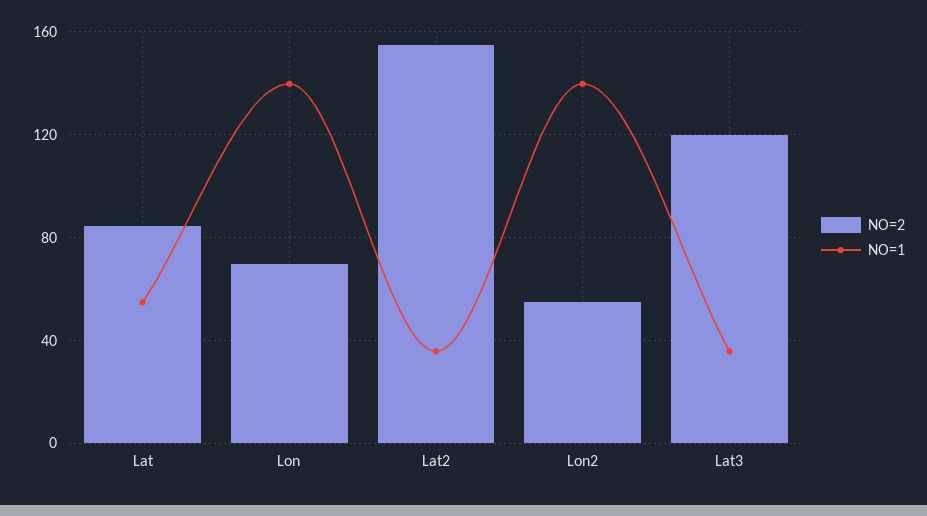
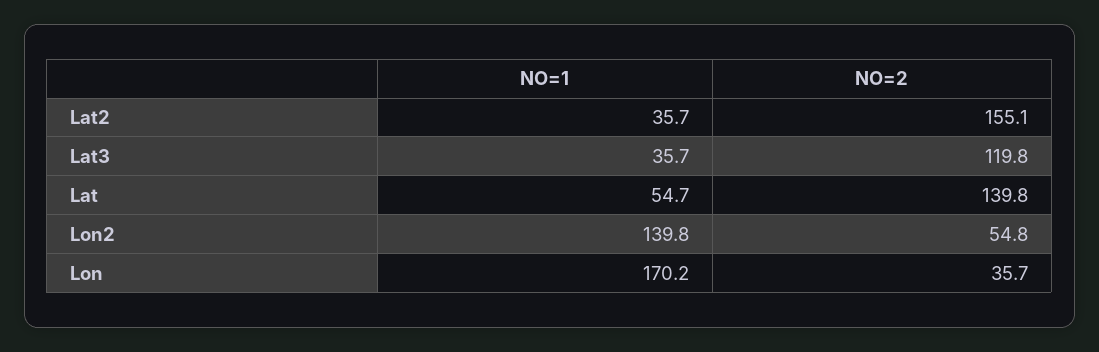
NO=2, Lat: 85 -> 139.8
NO=2, Lon: 70 -> 35.7
NO=1, Lon: 140 -> 170.2

